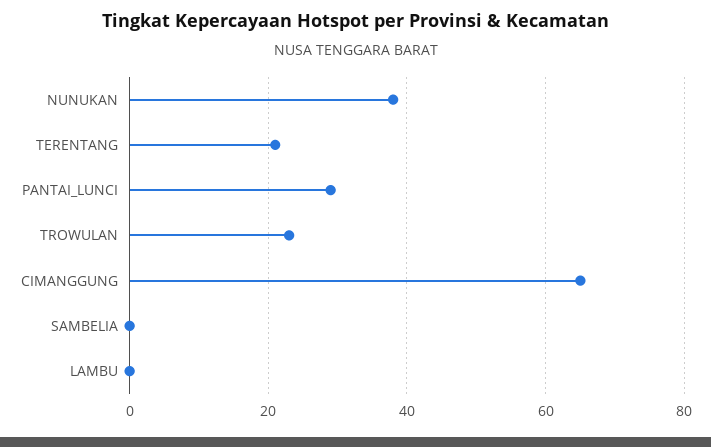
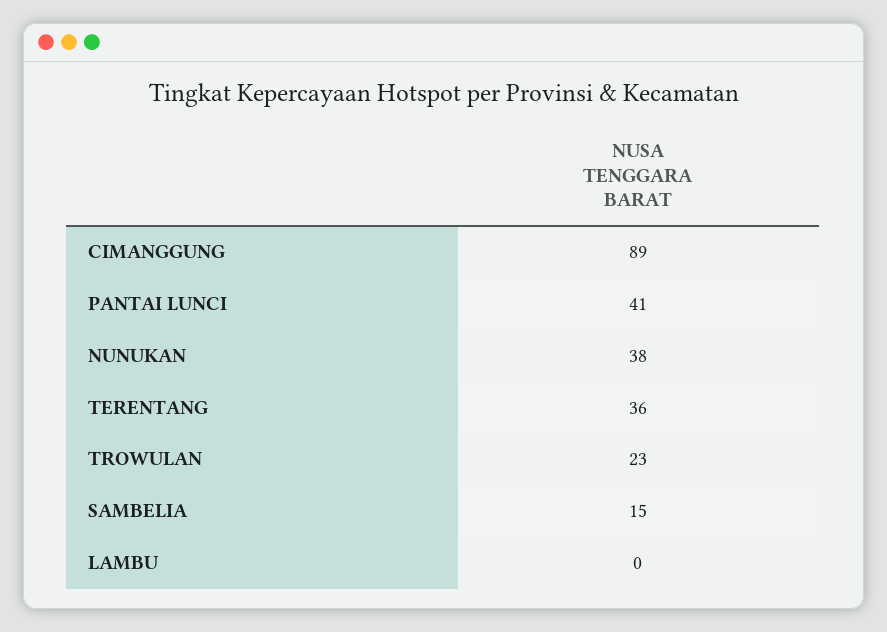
TERENTANG: 20 -> 36
PANTAI_LUNCI: 30 -> 41
CIMANGGUNG: 65 -> 89
SAMBELIA: 0 -> 15

